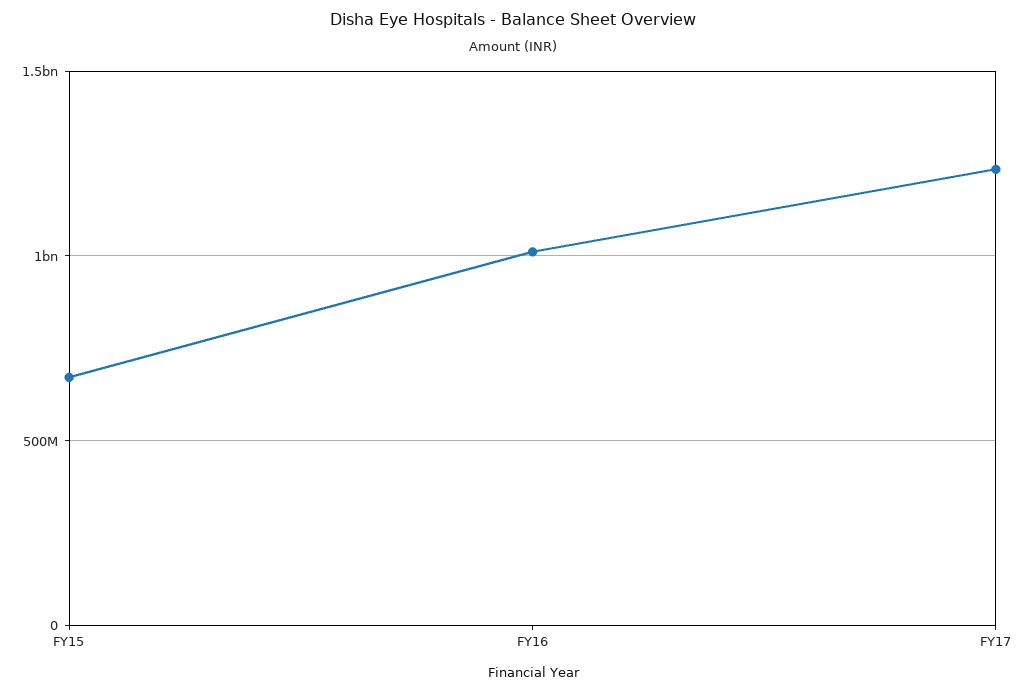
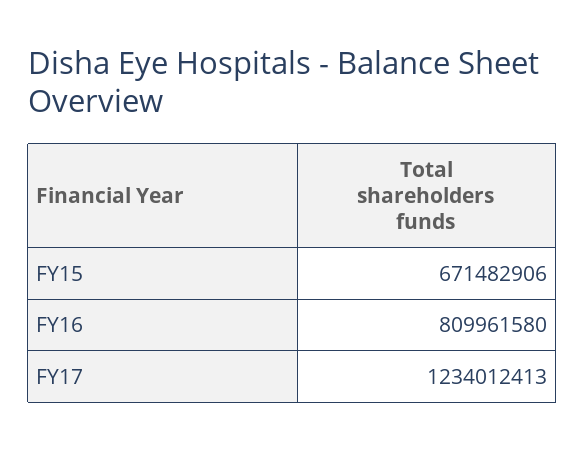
FY16: 1000000000 -> 809961580

